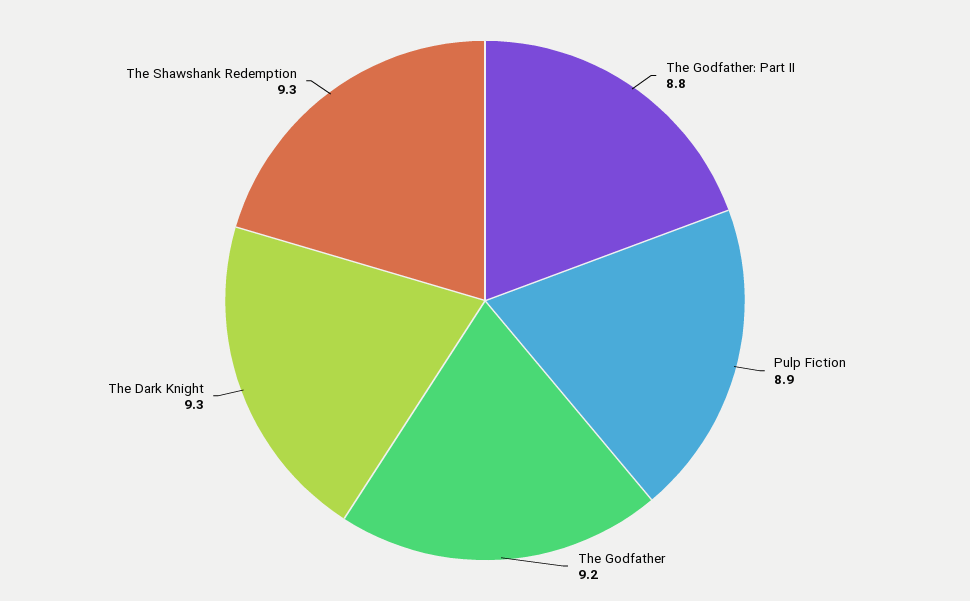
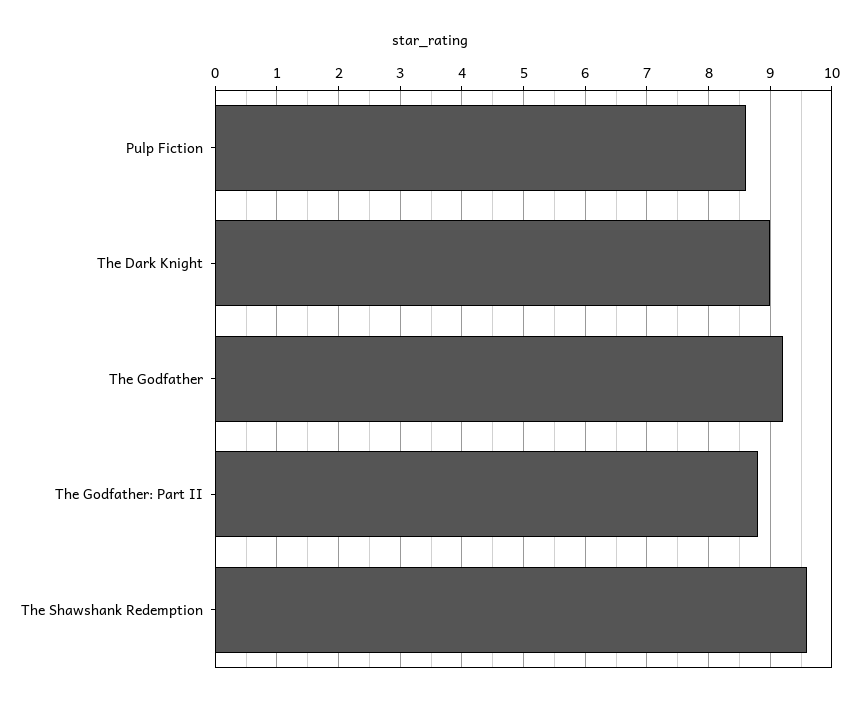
Pulp Fiction: 8.9 -> 8.6
The Dark Knight: 9.3 -> 9
The Shawshank Redemption: 9.3 -> 9.6

